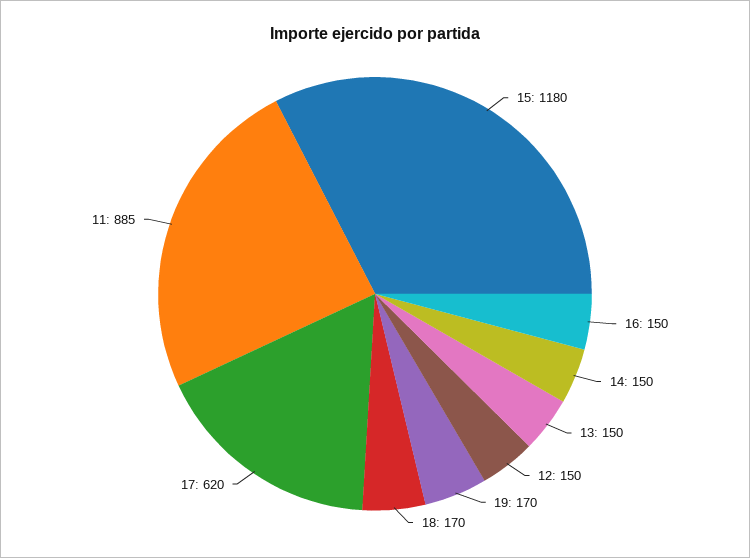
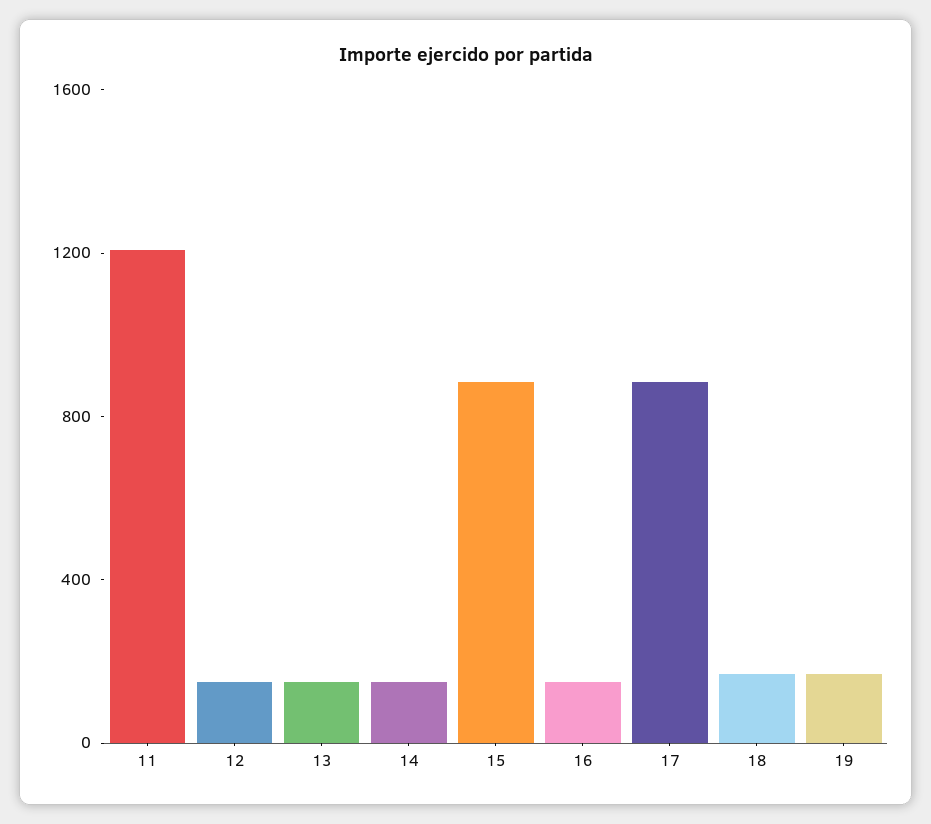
15: 1180 -> 900
17: 620 -> 900
11: 885 -> 1200

